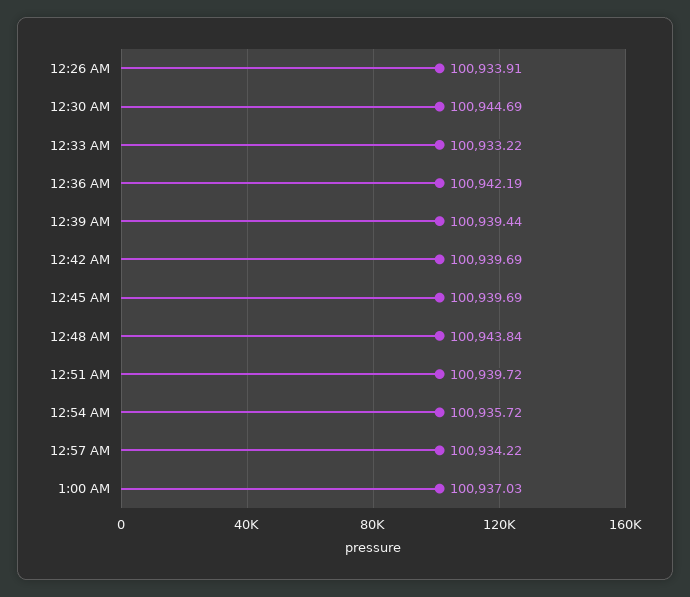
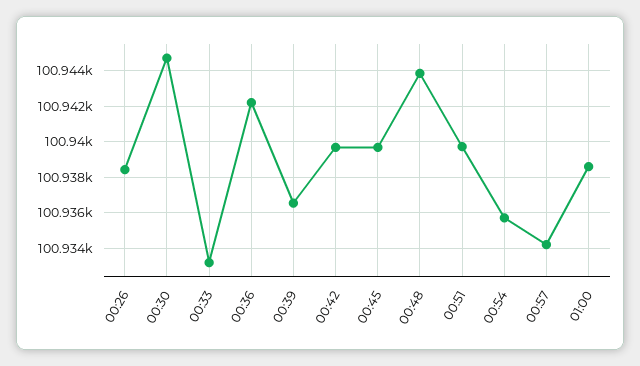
12:26 AM: 100933.91 -> 100938.5
12:39 AM: 100939.44 -> 100936.5
1:00 AM: 100937.03 -> 100938.5

